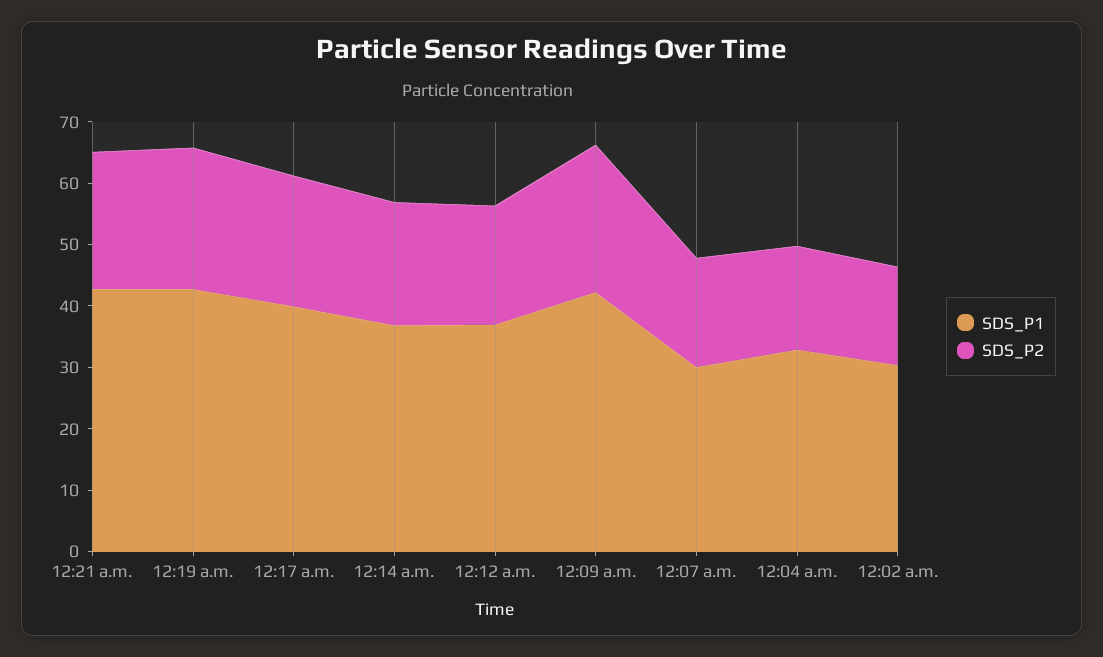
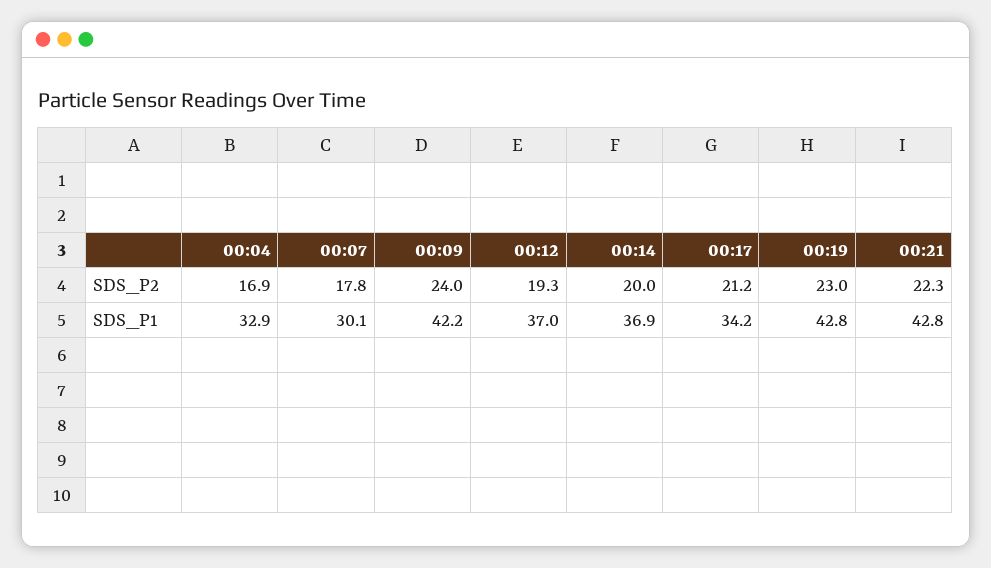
SDS_P1, 12:17 a.m.: 40 -> 34.2
SDS_P1, 12:02 a.m.: 30 -> none
SDS_P2, 12:02 a.m.: 16 -> none

